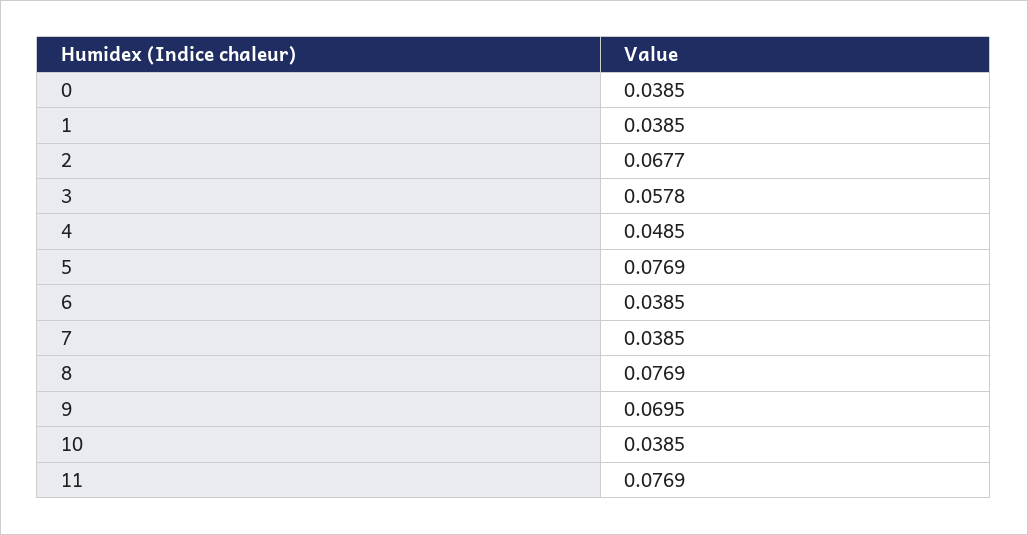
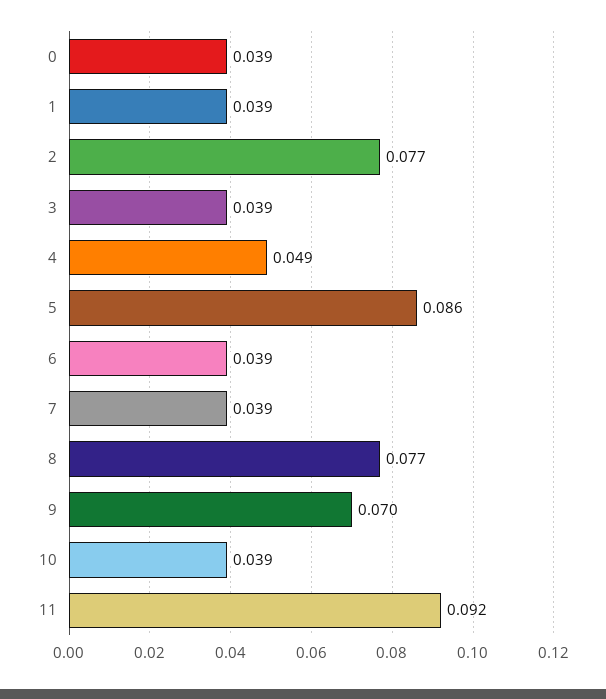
2: 0.0677 -> 0.077
3: 0.0578 -> 0.039
5: 0.0769 -> 0.086
11: 0.0769 -> 0.092

